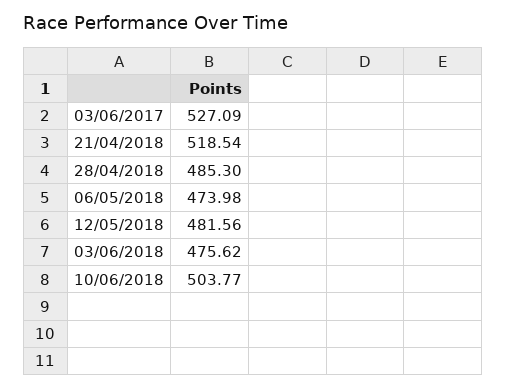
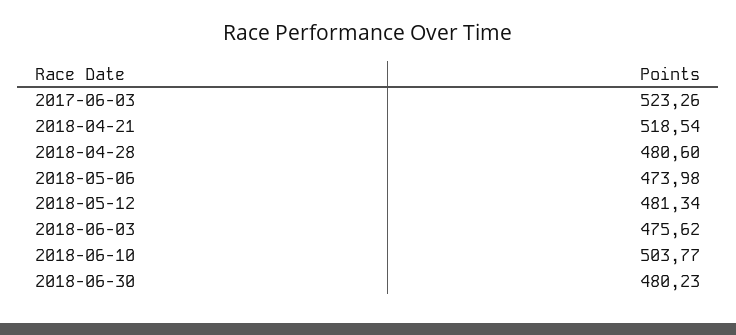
03/06/2017: 527.09 -> 523.26
28/04/2018: 485.3 -> 480.6
12/05/2018: 481.56 -> 481.34
2018-06-30: none -> 480.23

